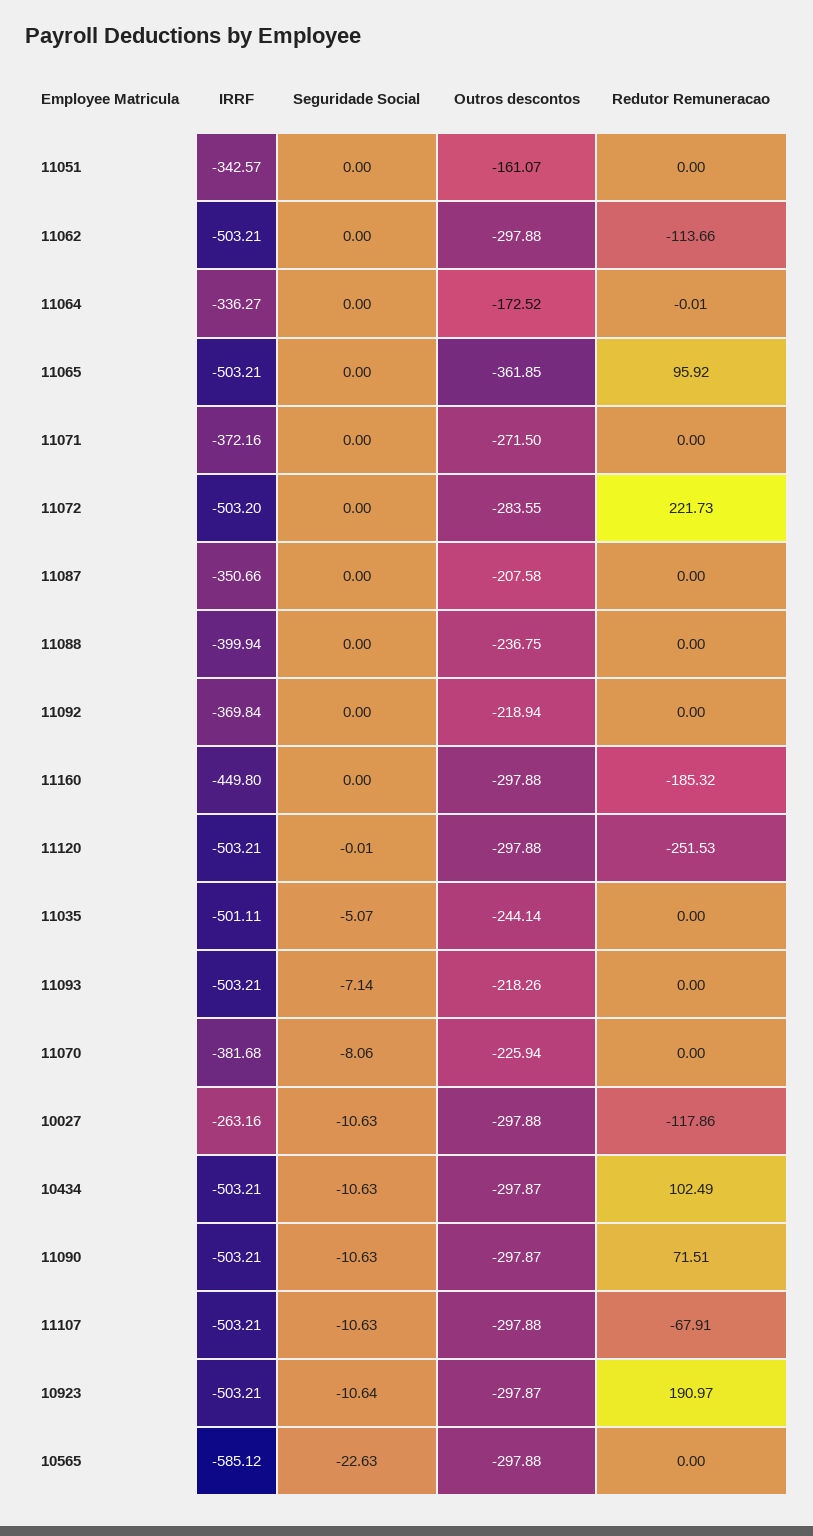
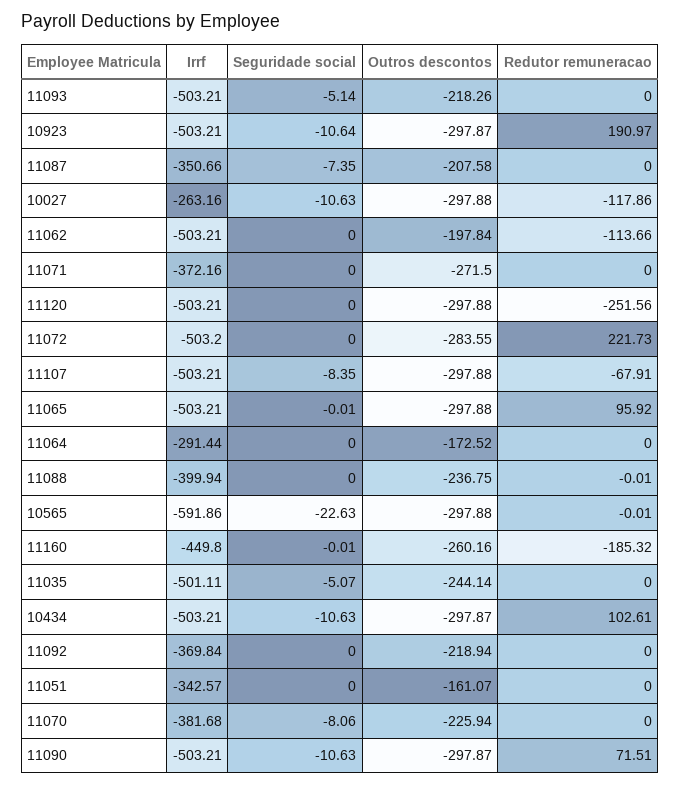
Outros descontos, 11062: -297.88 -> -197.84
IRRF, 11064: -336.27 -> -291.44
Redutor Remuneracao, 11064: -0.01 -> 0
Seguridade Social, 11065: 0 -> -0.01
Outros descontos, 11065: -361.85 -> -297.88
Seguridade Social, 11087: 0 -> -7.35
Redutor Remuneracao, 11088: 0 -> -0.01
Seguridade Social, 11160: 0 -> -0.01
Outros descontos, 11160: -297.88 -> -260.16
Seguridade Social, 11120: -0.01 -> 0
Redutor Remuneracao, 11120: -251.53 -> -251.56
Seguridade Social, 11093: -7.14 -> -5.14
Redutor Remuneracao, 10434: 102.49 -> 102.61
Seguridade Social, 11107: -10.63 -> -8.35
IRRF, 10565: -585.12 -> -591.86
Redutor Remuneracao, 10565: 0 -> -0.01

